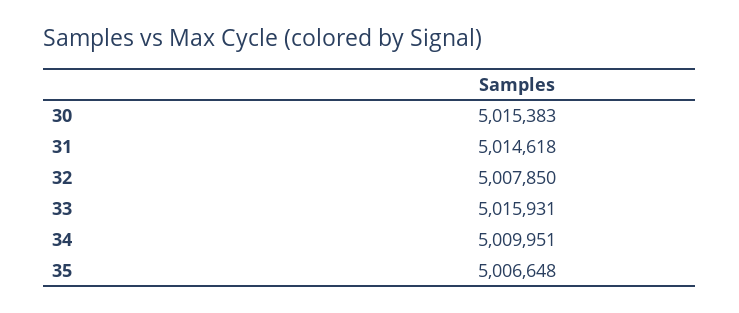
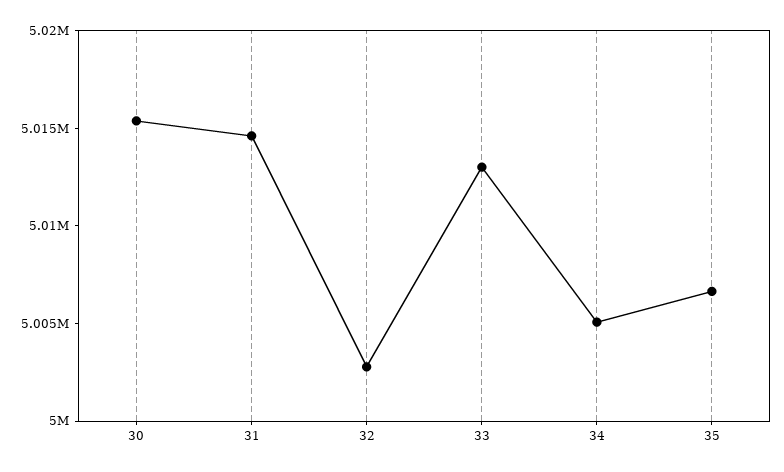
32: 5007850 -> 5003000
33: 5015931 -> 5013000
34: 5009951 -> 5005000

